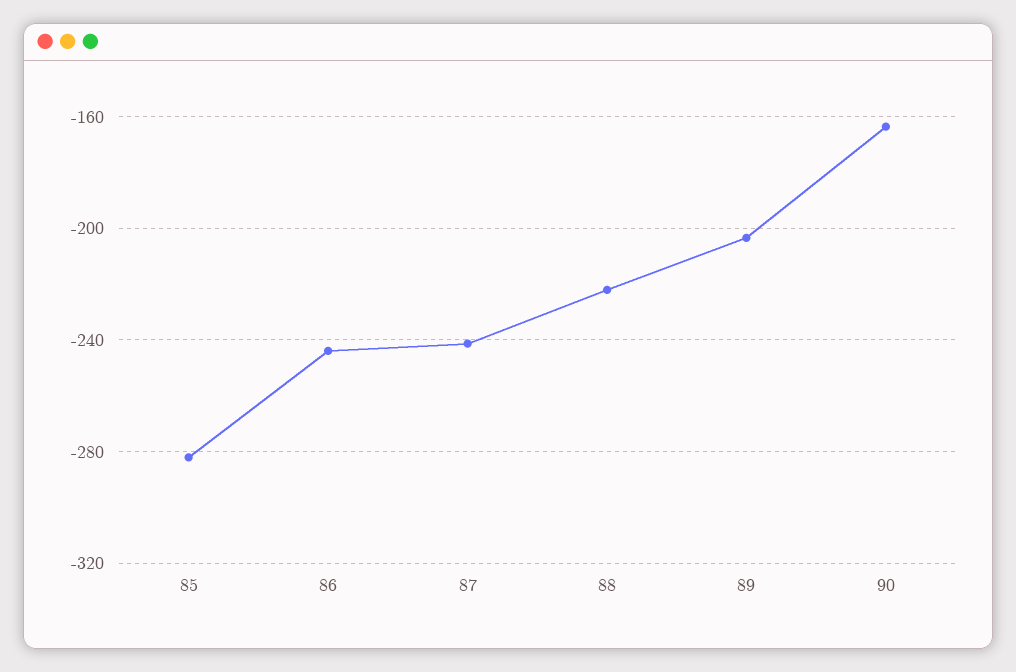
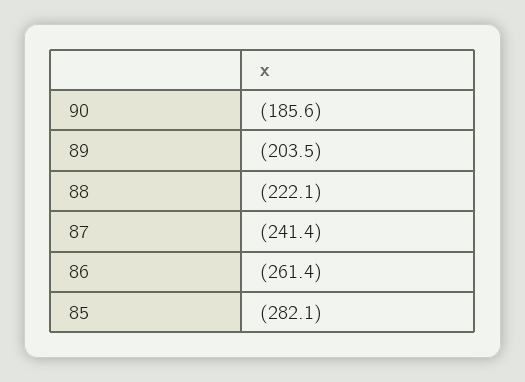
86: -245 -> -261.4
90: -165 -> -185.6

